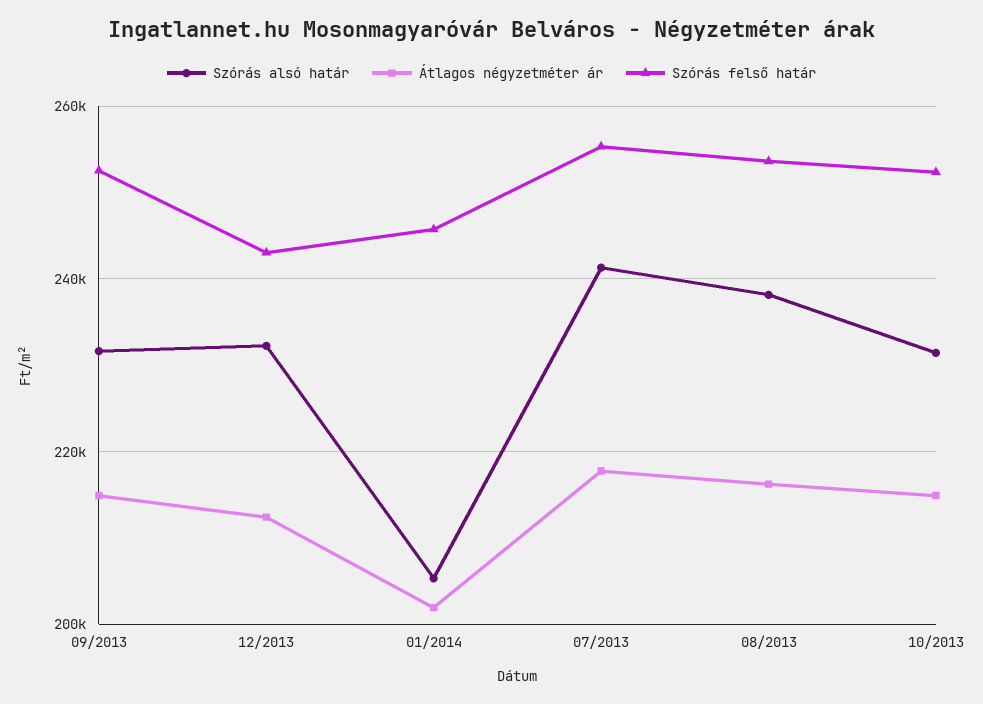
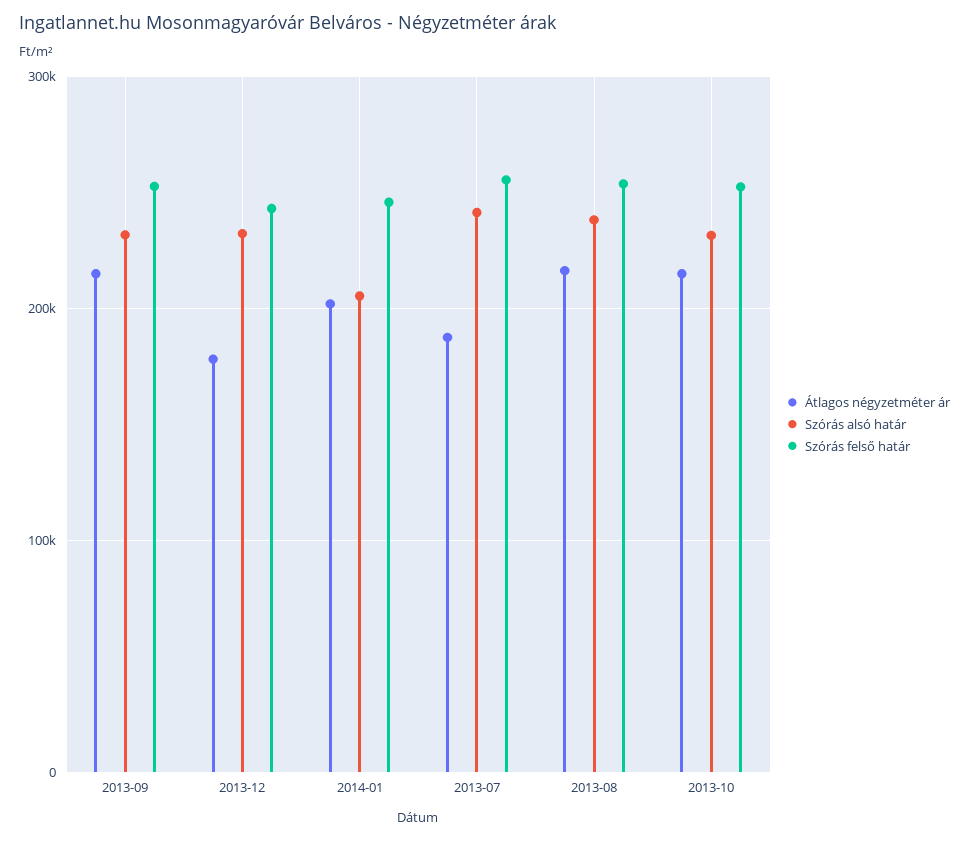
Átlagos négyzetméter ár, 12/2013: 212000 -> 180000
Átlagos négyzetméter ár, 07/2013: 218000 -> 190000

